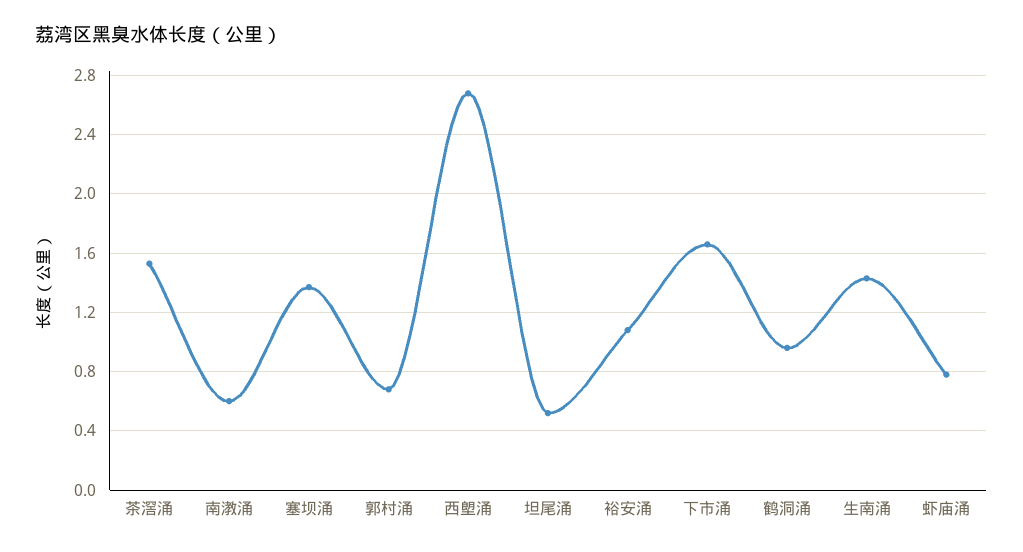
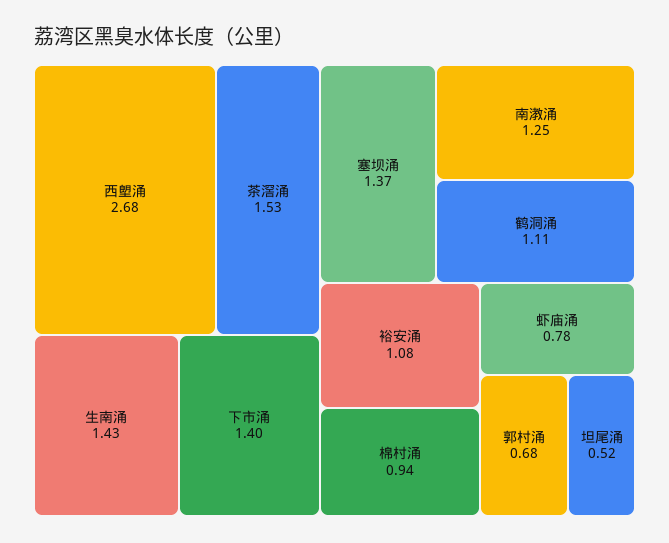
南漖涌: 0.6 -> 1.25
下市涌: 1.65 -> 1.4
鹤洞涌: 0.95 -> 1.11
棉村涌: none -> 0.94

